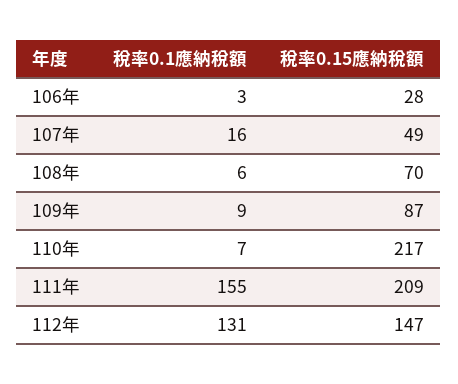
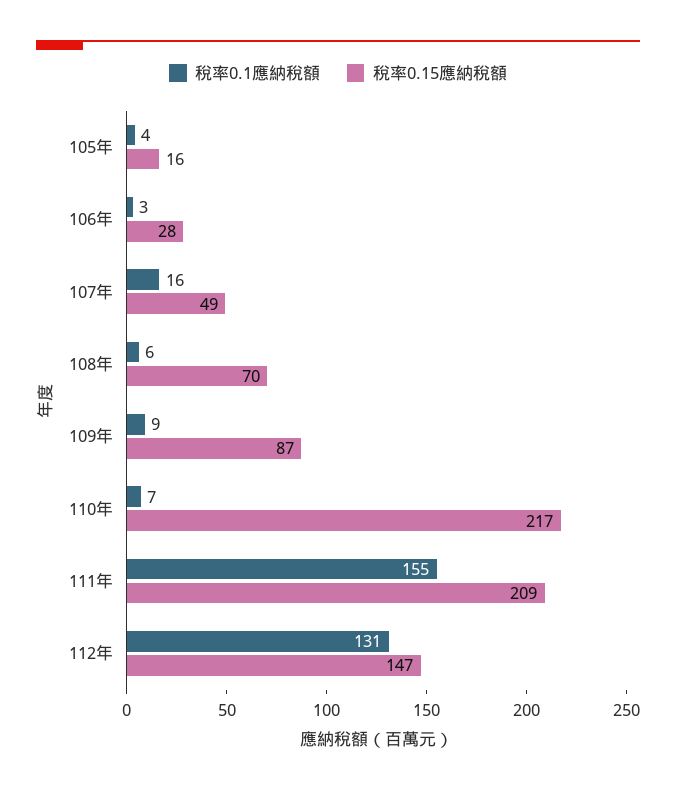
稅率0.1應納稅額, 105年: none -> 4
稅率0.15應納稅額, 105年: none -> 16

